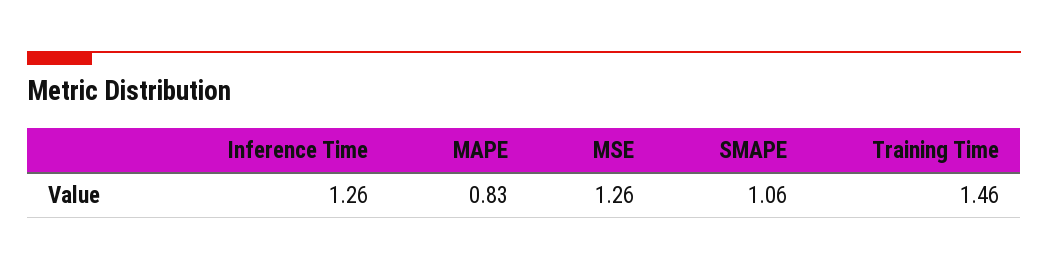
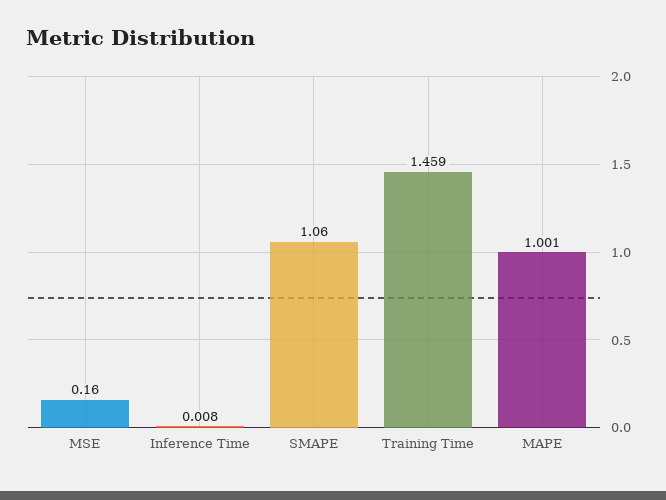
Inference Time: 1.26 -> 0.008
MAPE: 0.83 -> 1.001
MSE: 1.26 -> 0.16

